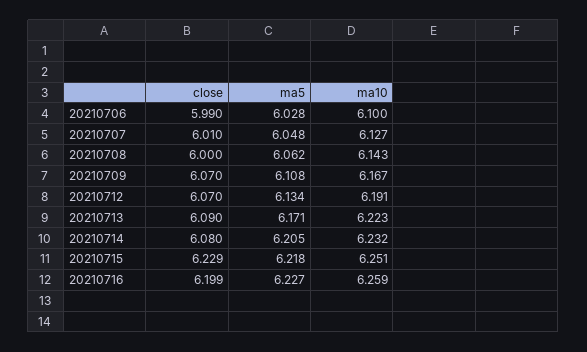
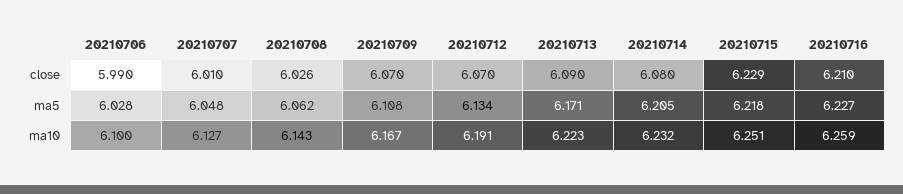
close, 20210708: 6 -> 6.026
close, 20210716: 6.199 -> 6.21

